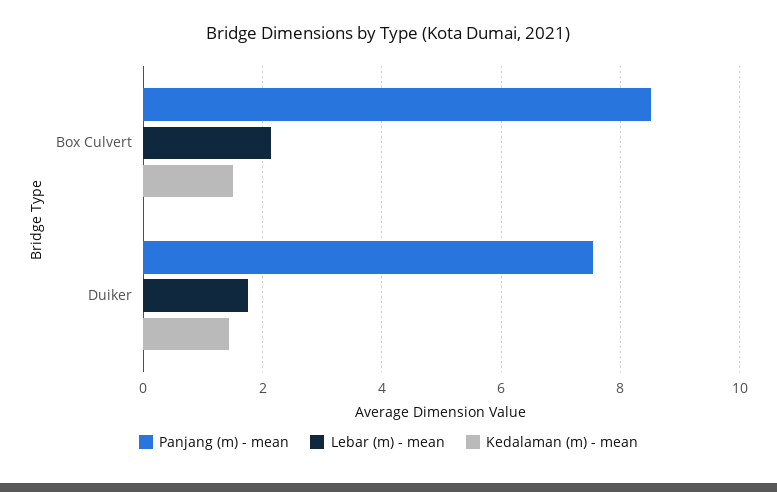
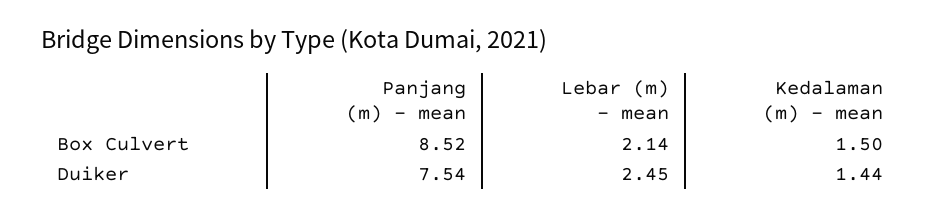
Lebar (m) - mean, Duiker: 1.8 -> 2.45

